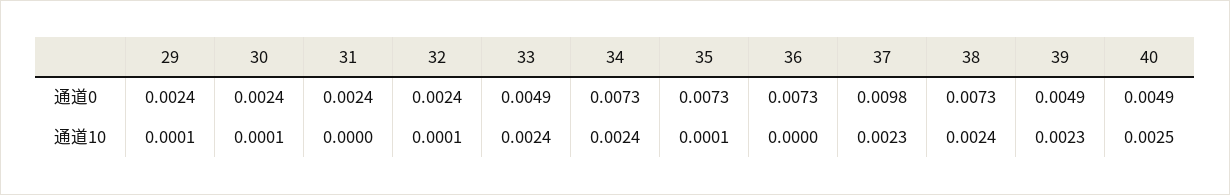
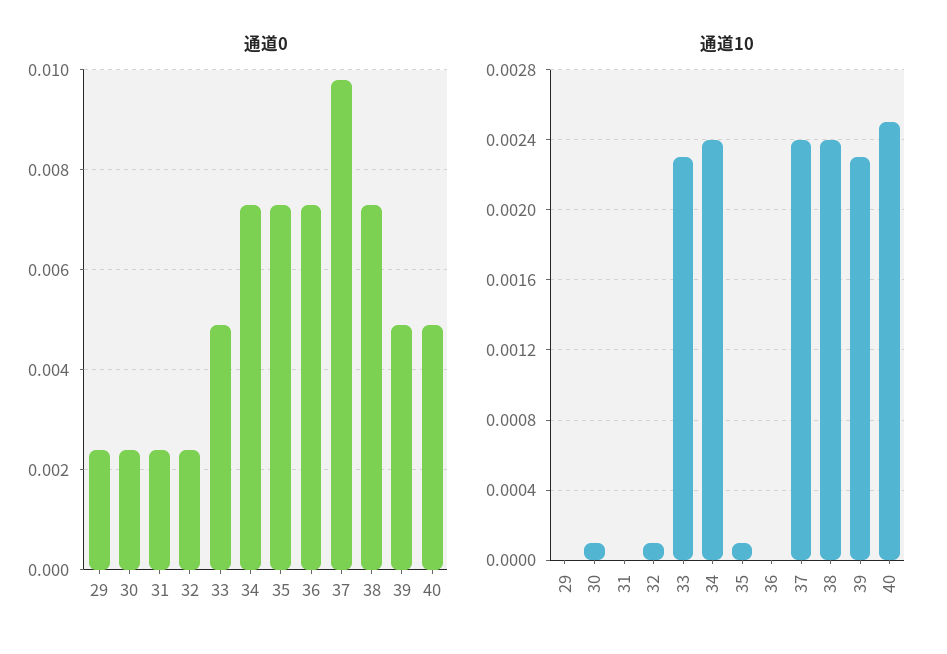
通道10, 29: 0.0001 -> 0
通道10, 33: 0.0024 -> 0.0023
通道10, 37: 0.0023 -> 0.0024

